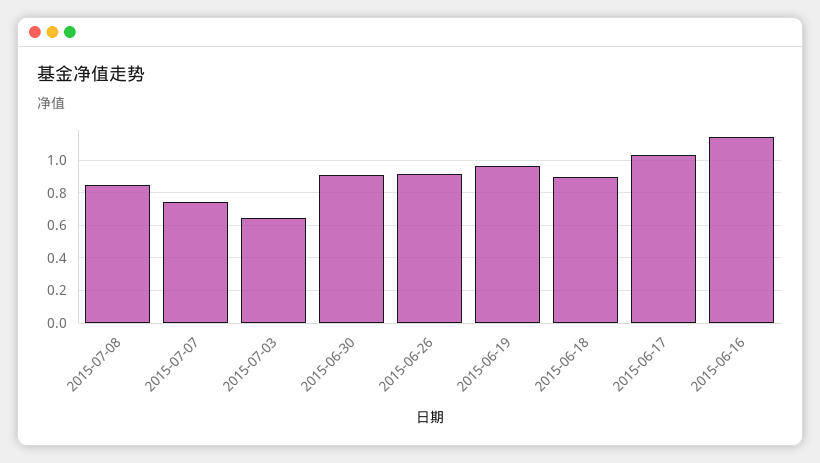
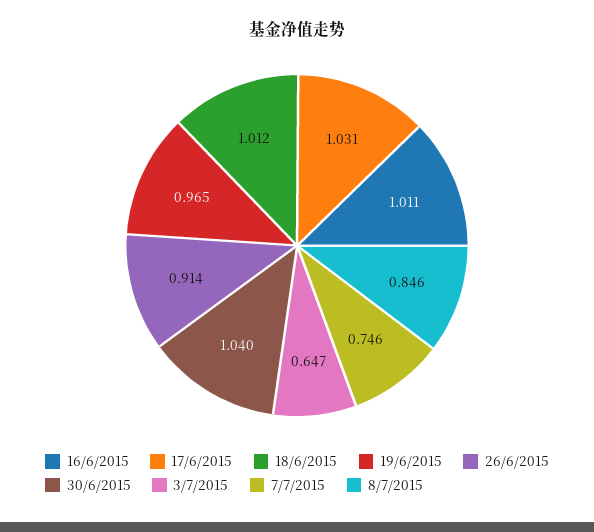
2015-06-30: 0.9 -> 1.04
2015-06-18: 0.9 -> 1.012
2015-06-16: 1.15 -> 1.011

